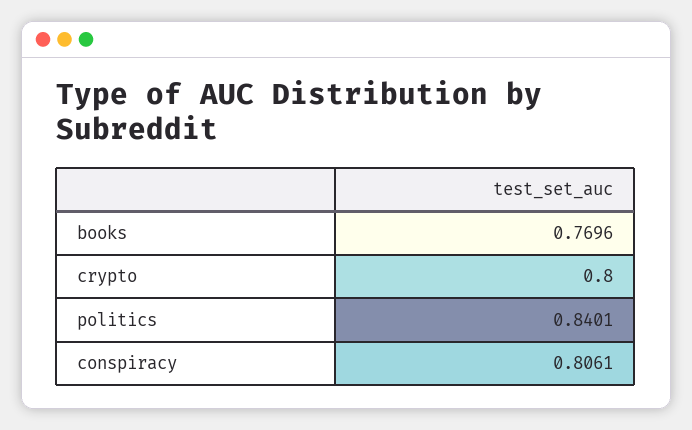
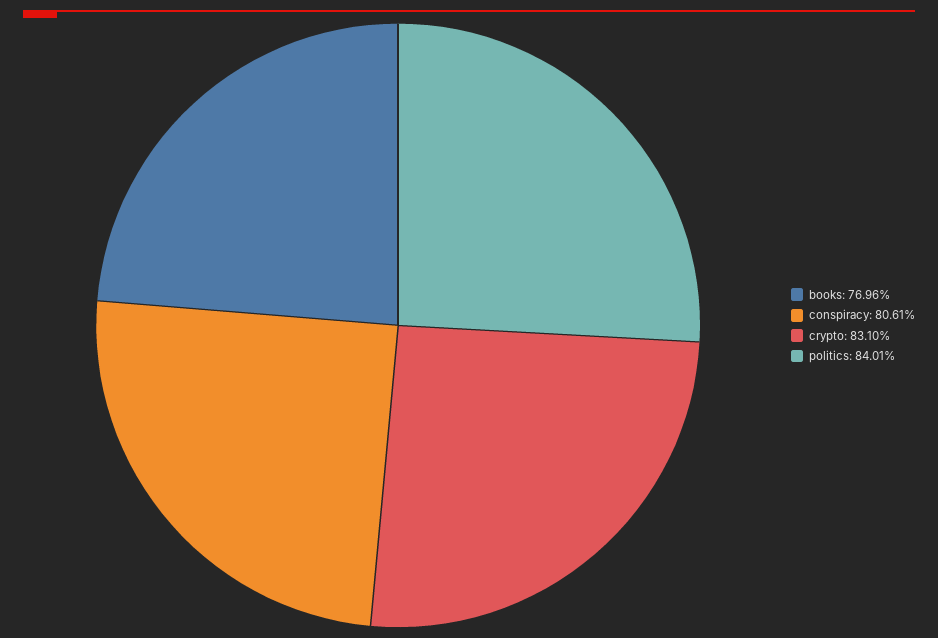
crypto: 0.8 -> 0.831

